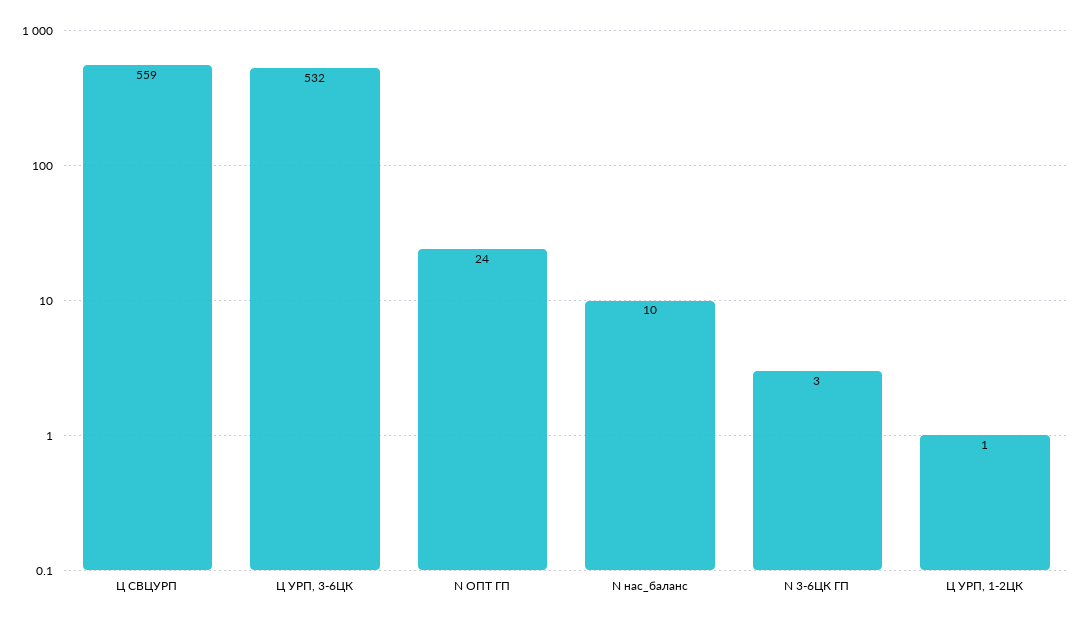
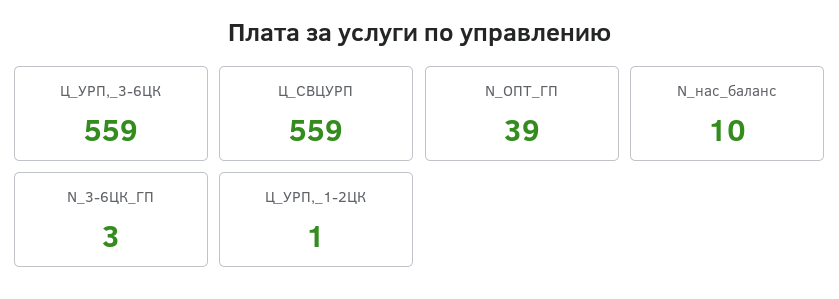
Ц УРП, 3-6ЦК: 532 -> 559
N ОПТ ГП: 24 -> 39

